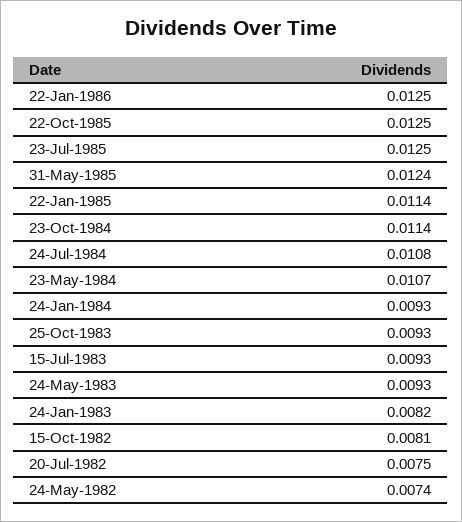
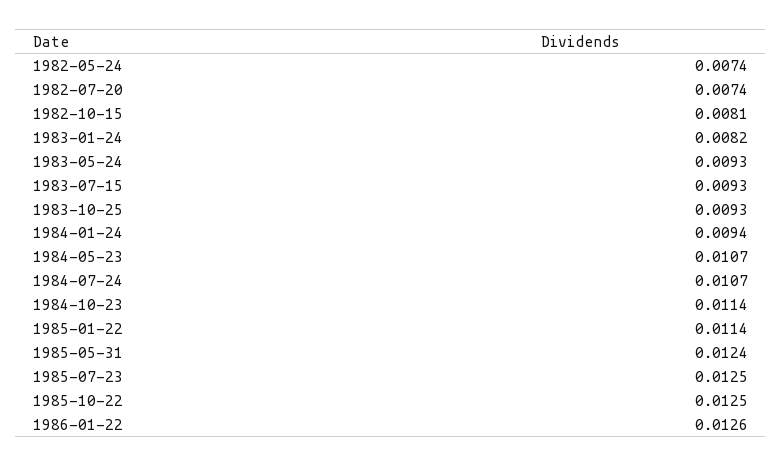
22-Jan-1986: 0.0125 -> 0.0126
24-Jul-1984: 0.0108 -> 0.0107
24-Jan-1984: 0.0093 -> 0.0094
20-Jul-1982: 0.0075 -> 0.0074

